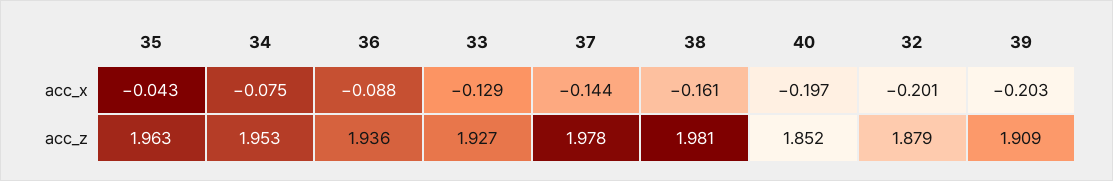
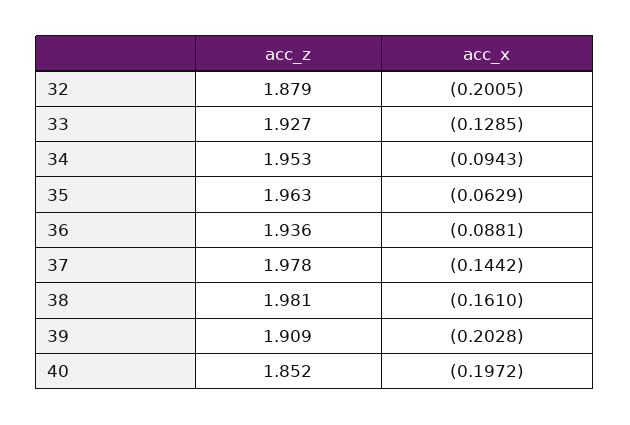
35, acc_x: -0.043 -> -0.0629
34, acc_x: -0.075 -> -0.0943

